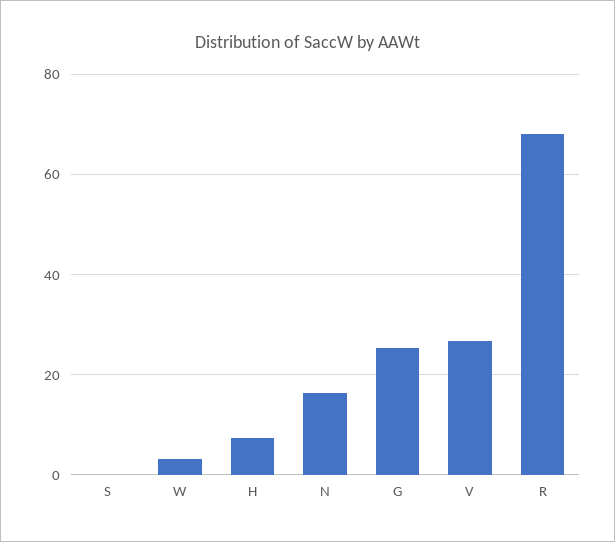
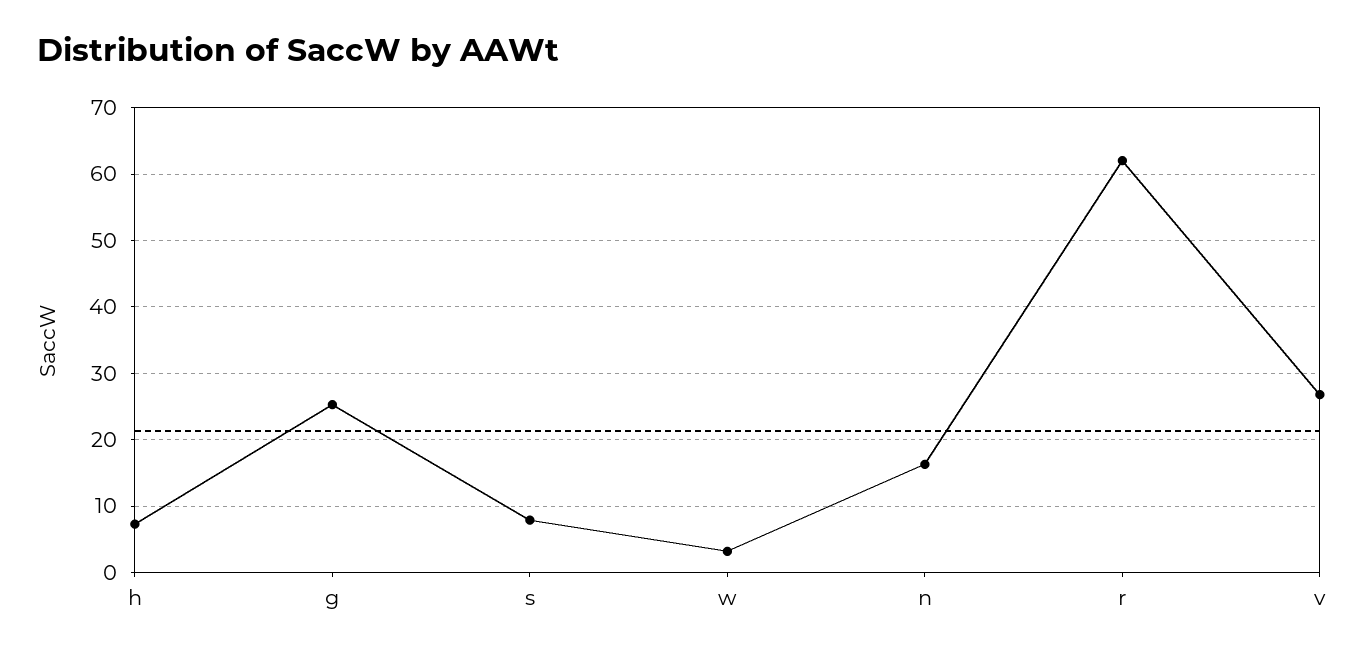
S: 0 -> 8
R: 68 -> 62

